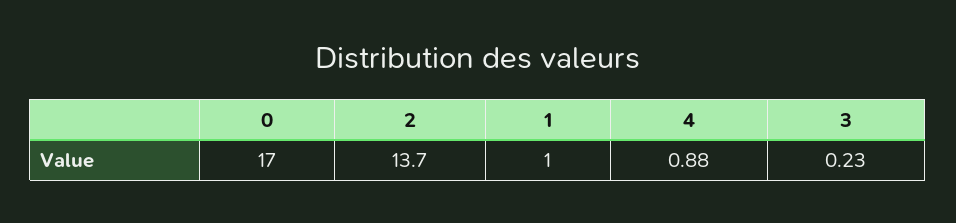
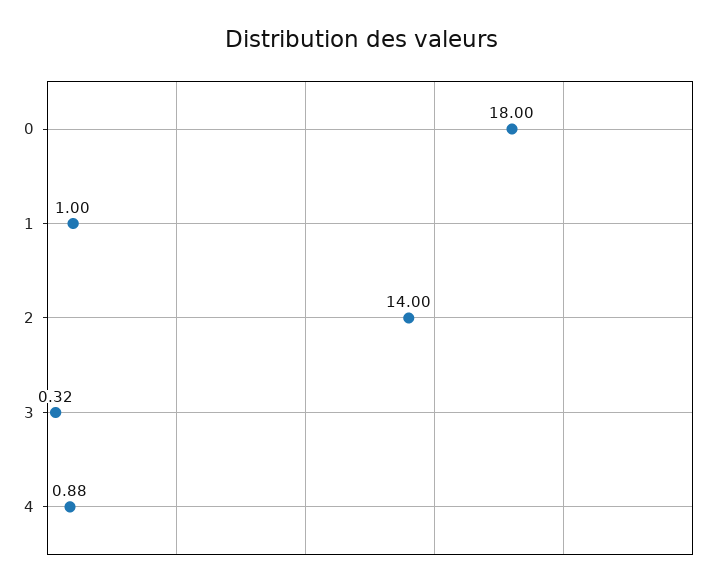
0: 17 -> 18
2: 13.7 -> 14
3: 0.23 -> 0.32

